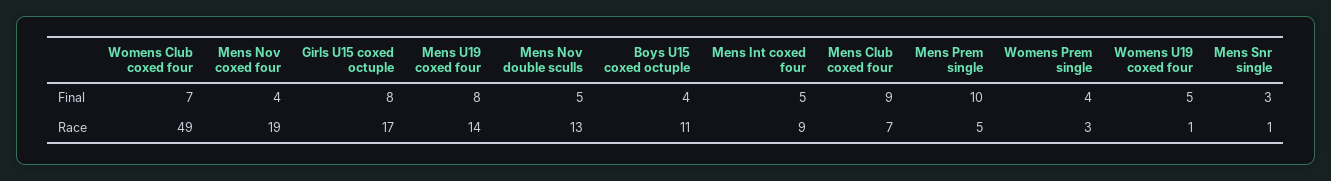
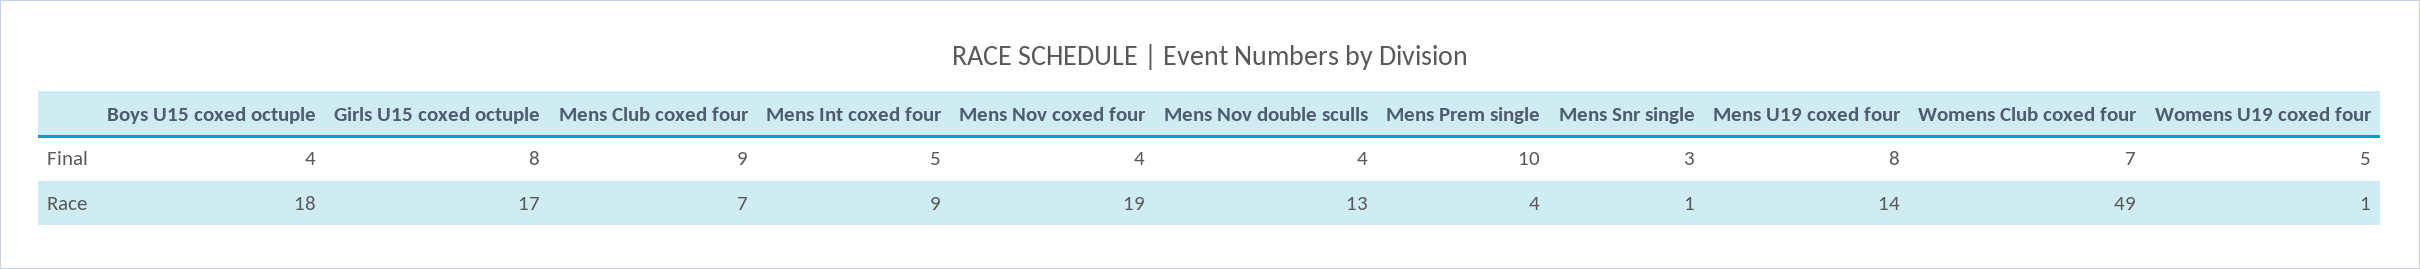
Mens Nov double sculls, Final: 5 -> 4
Womens Prem single, Final: 4 -> none
Boys U15 coxed octuple, Race: 11 -> 18
Mens Prem single, Race: 5 -> 4
Womens Prem single, Race: 3 -> none

